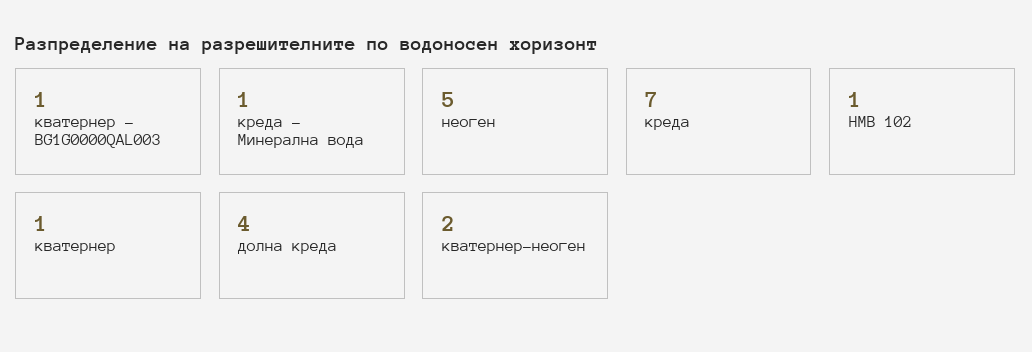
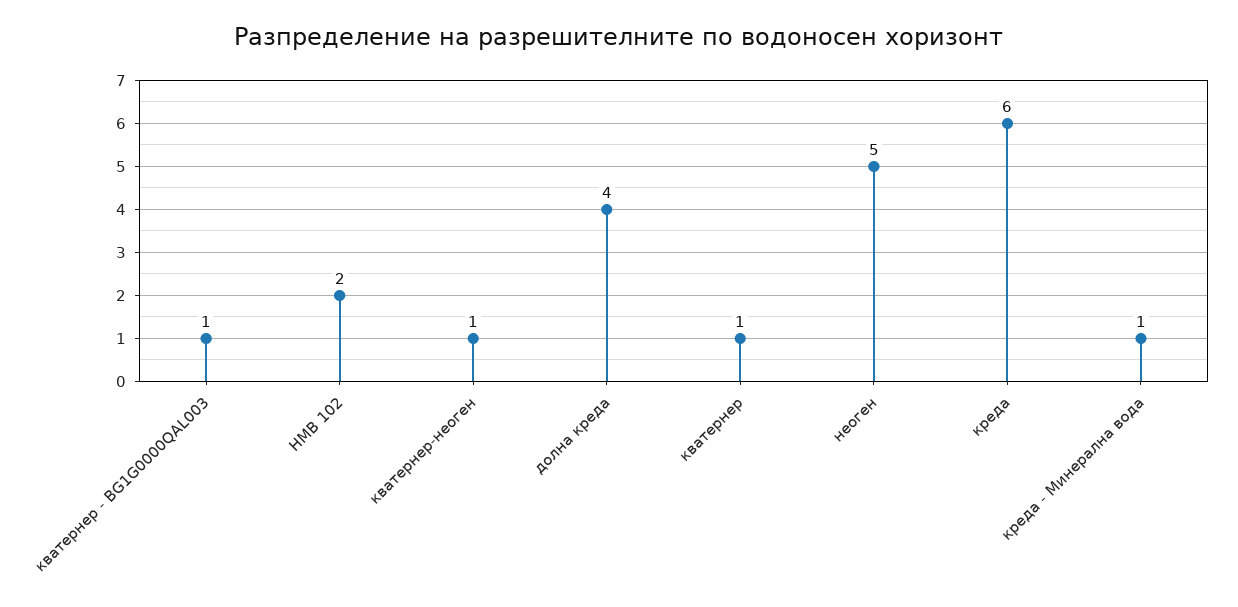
креда: 7 -> 6
НМВ 102: 1 -> 2
кватернер-неоген: 2 -> 1

